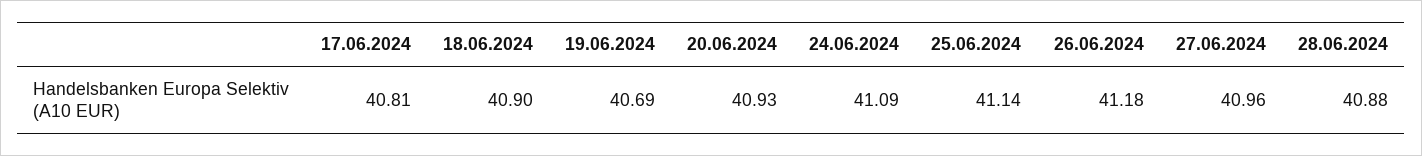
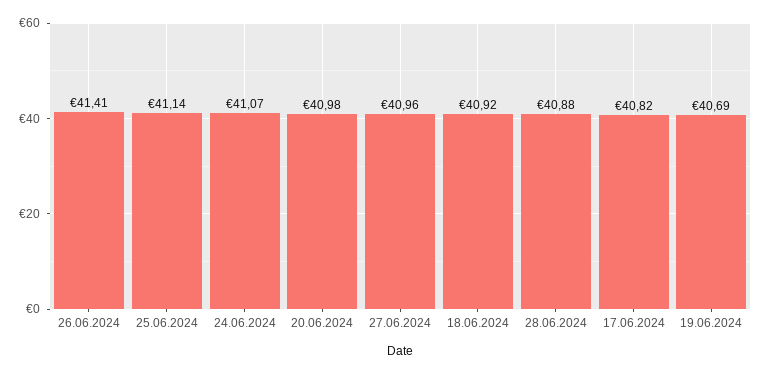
17.06.2024: 40.81 -> 40.82
18.06.2024: 40.9 -> 40.92
20.06.2024: 40.93 -> 40.98
24.06.2024: 41.09 -> 41.07
26.06.2024: 41.18 -> 41.41

